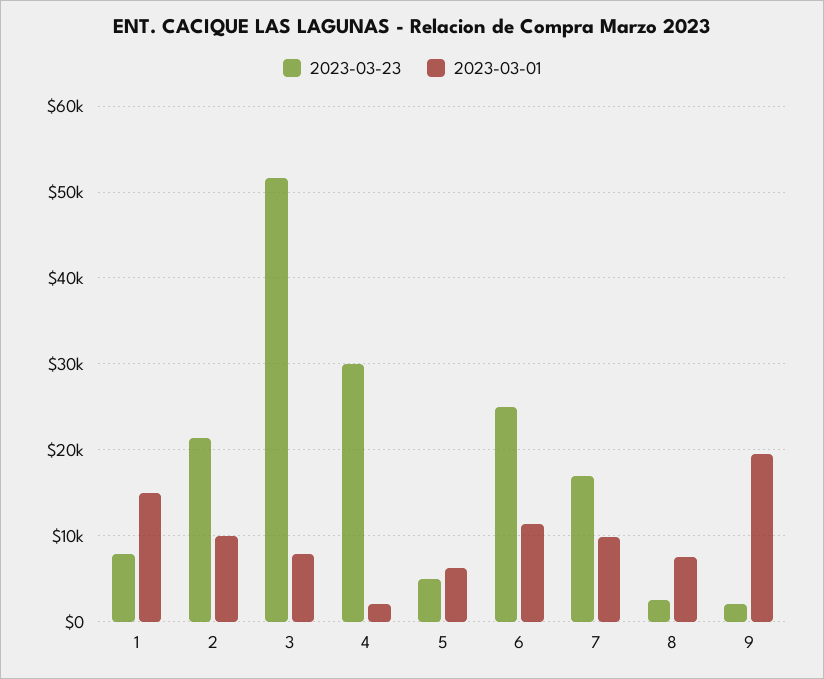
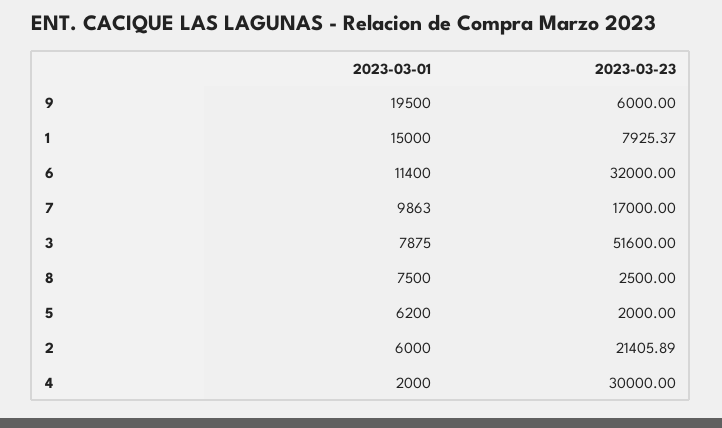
2023-03-01, 2: 10000 -> 6000
2023-03-23, 5: 5000 -> 2000
2023-03-23, 6: 25000 -> 32000
2023-03-23, 9: 2000 -> 6000

